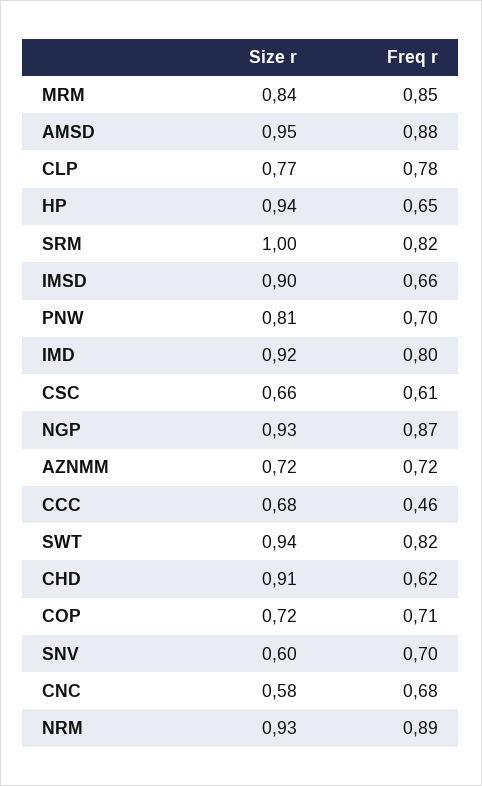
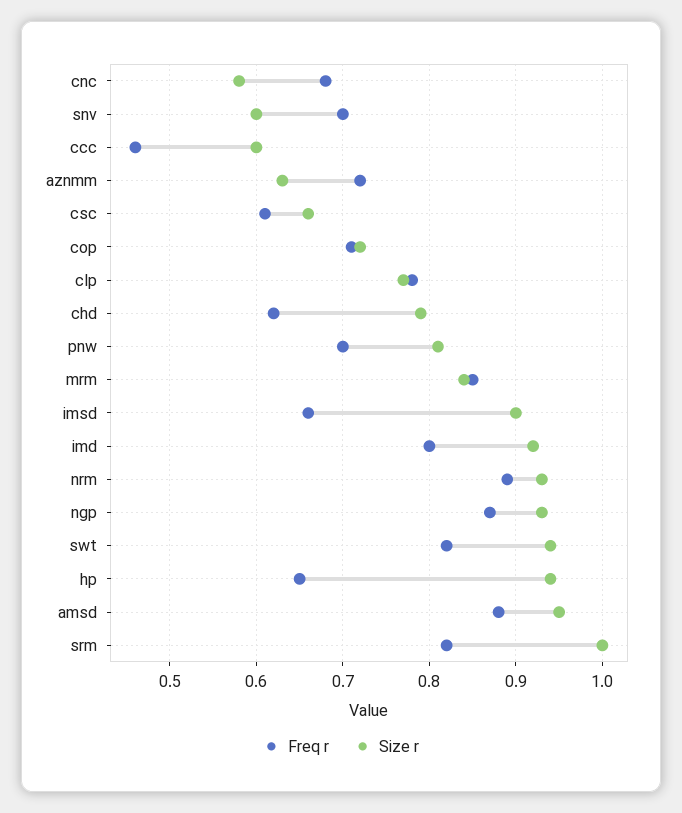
Size r, AZNMM: 0.72 -> 0.63
Size r, CCC: 0.68 -> 0.6
Size r, CHD: 0.91 -> 0.79

